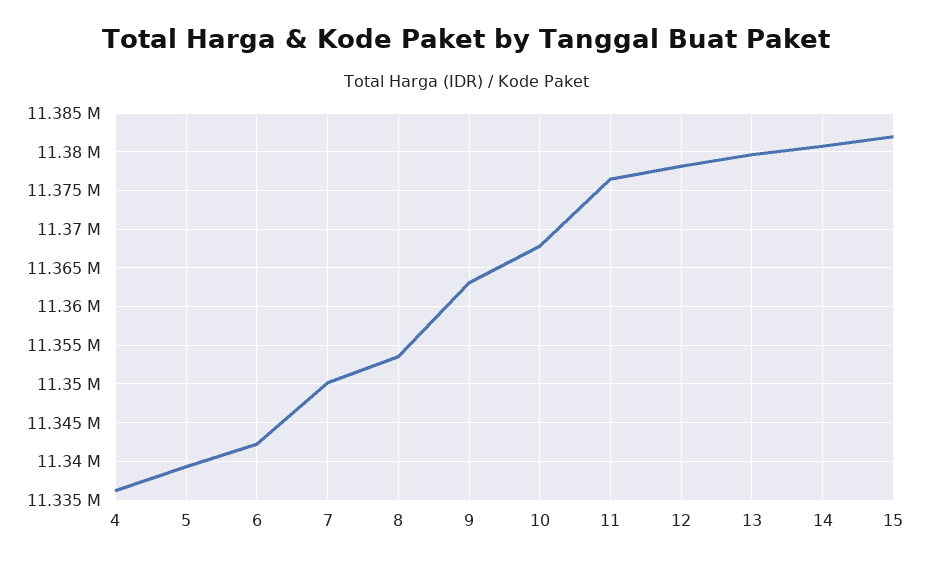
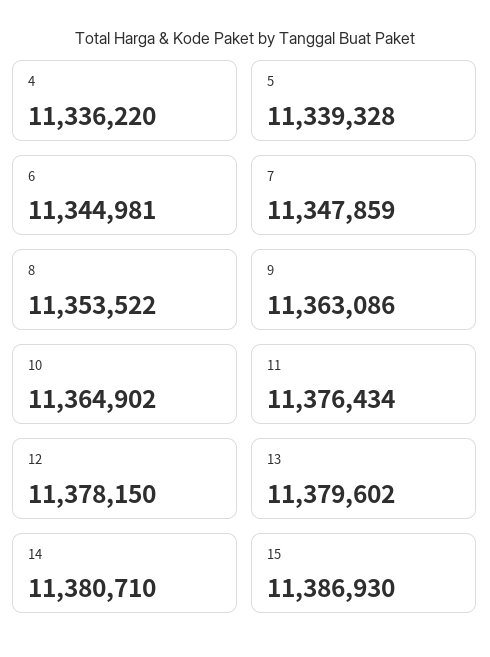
6: 11342000 -> 11344981
7: 11350000 -> 11347859
10: 11368000 -> 11364902
15: 11382000 -> 11386930

